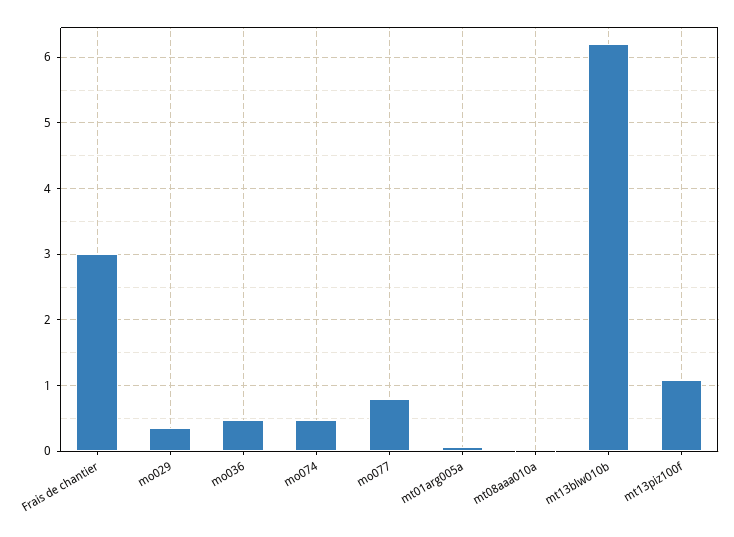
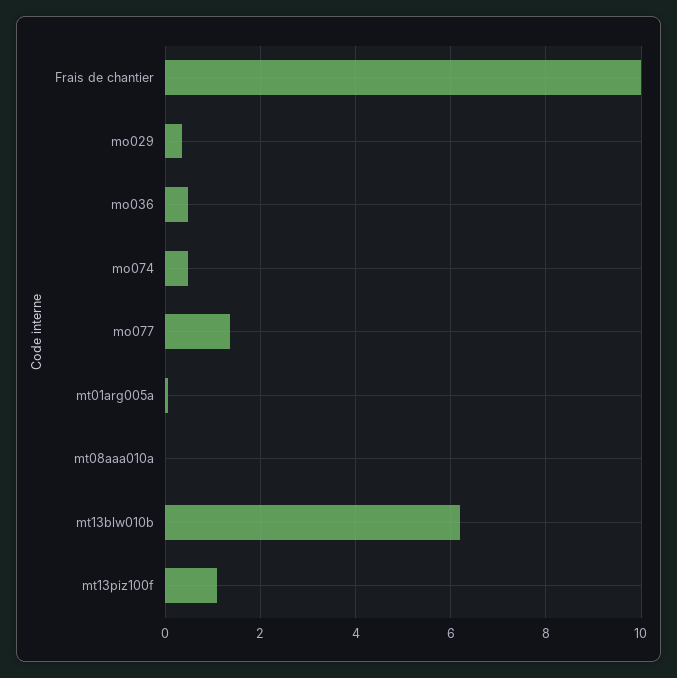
Frais de chantier: 3 -> 10
mo077: 0.8 -> 1.4

